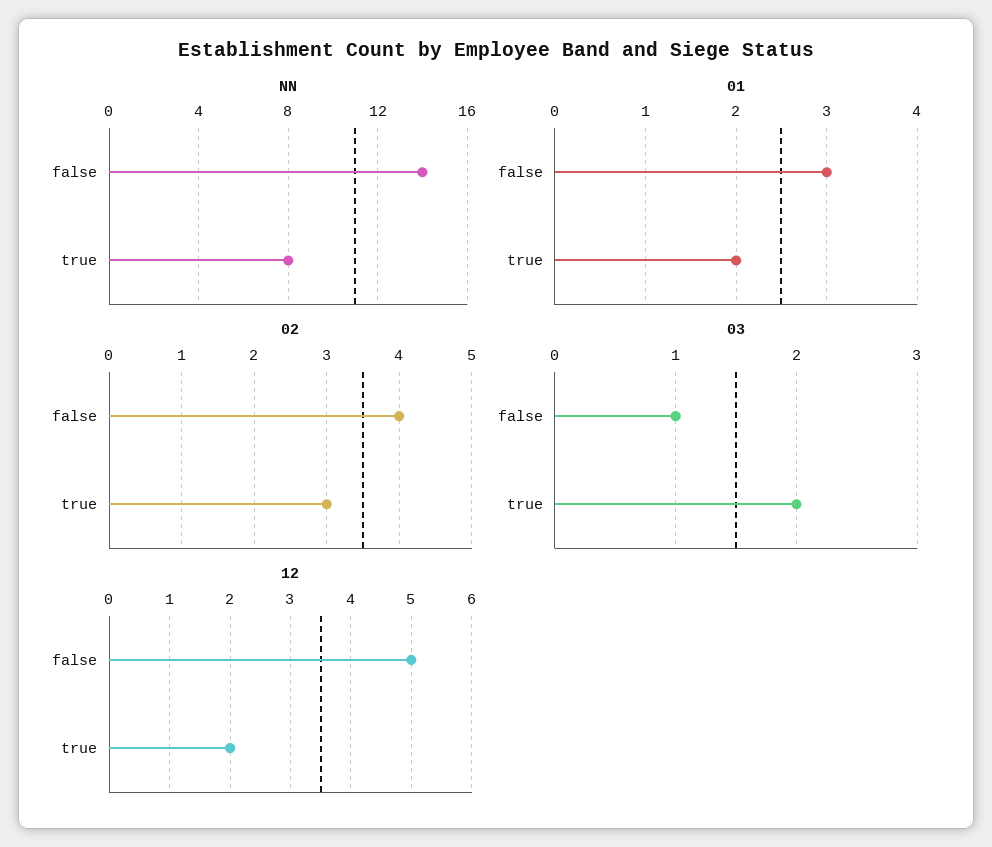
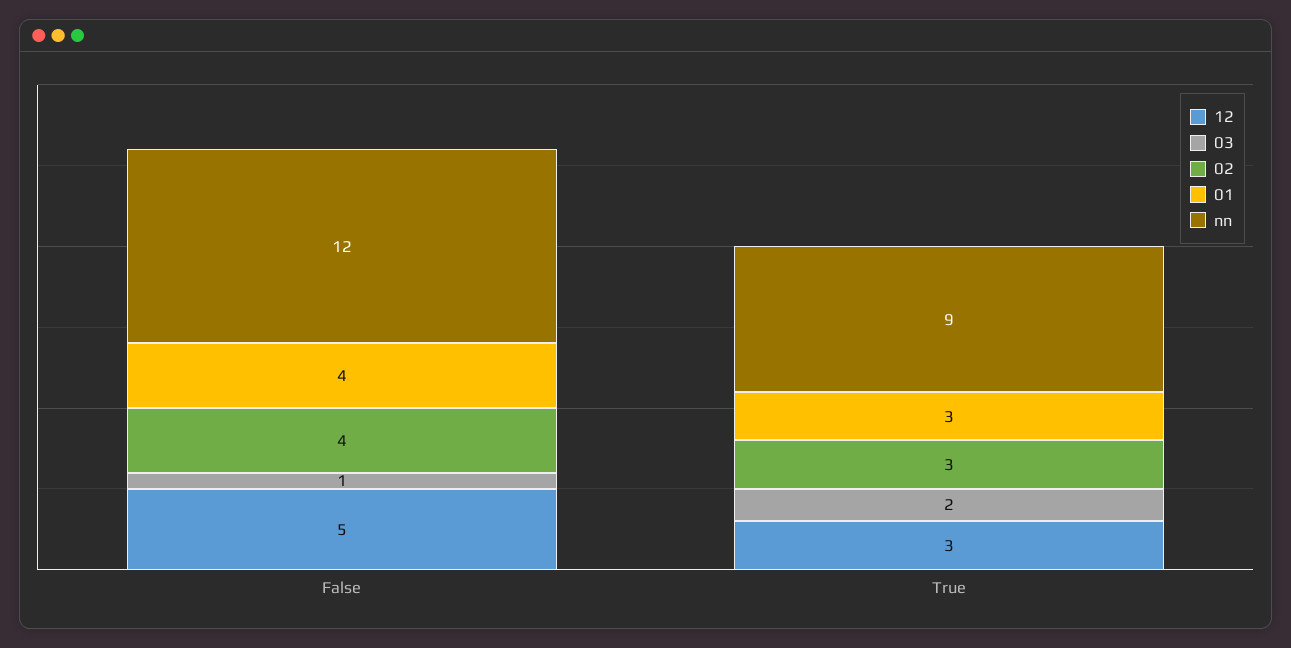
NN, false: 14 -> 12
NN, true: 8 -> 9
01, false: 3 -> 4
01, true: 2 -> 3
12, true: 2 -> 3

